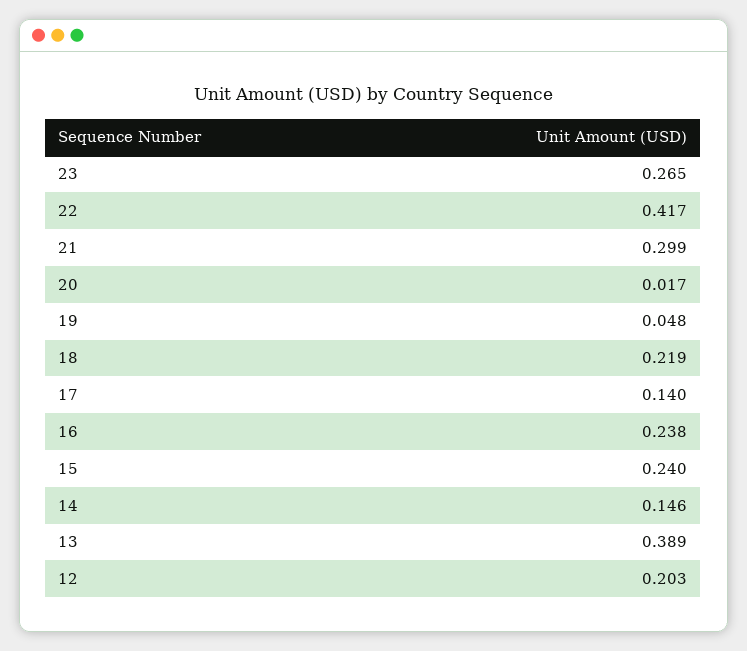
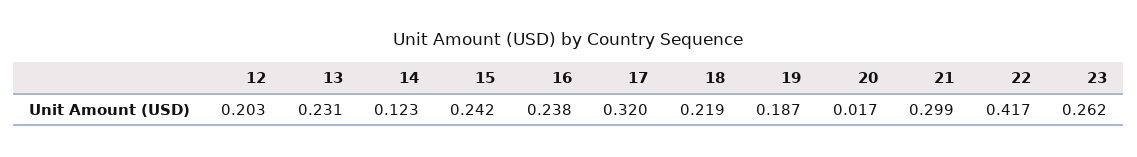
23: 0.265 -> 0.262
19: 0.048 -> 0.187
17: 0.14 -> 0.32
15: 0.24 -> 0.242
14: 0.146 -> 0.123
13: 0.389 -> 0.231

